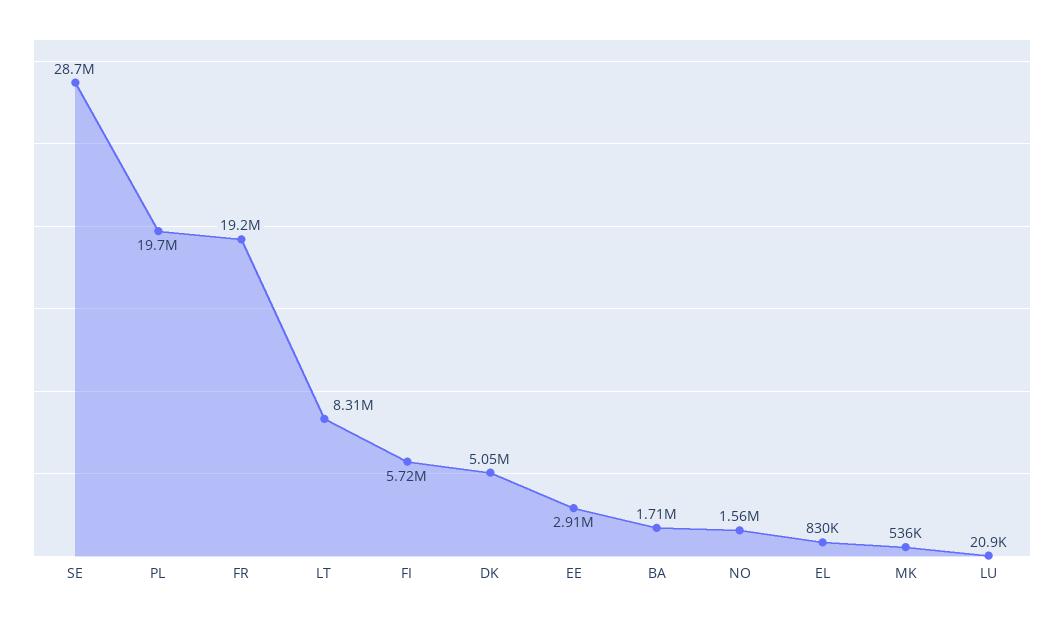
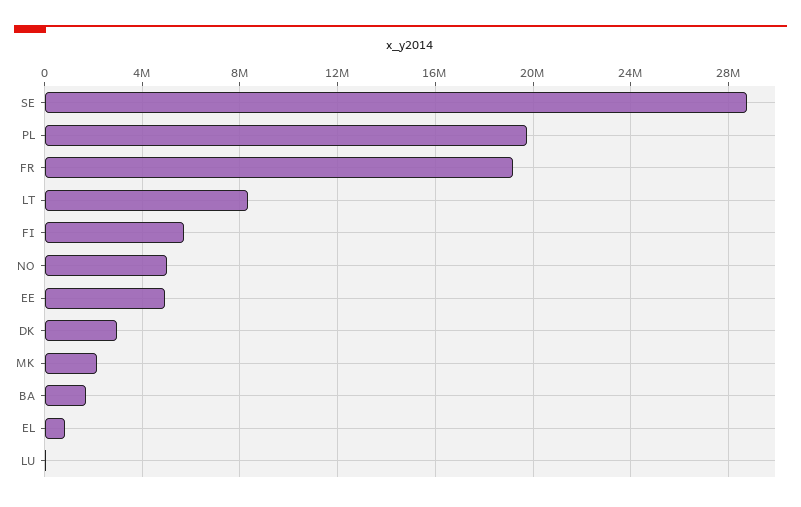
DK: 5050000 -> 3000000
EE: 2910000 -> 5000000
NO: 1560000 -> 5000000
MK: 536000 -> 2000000

